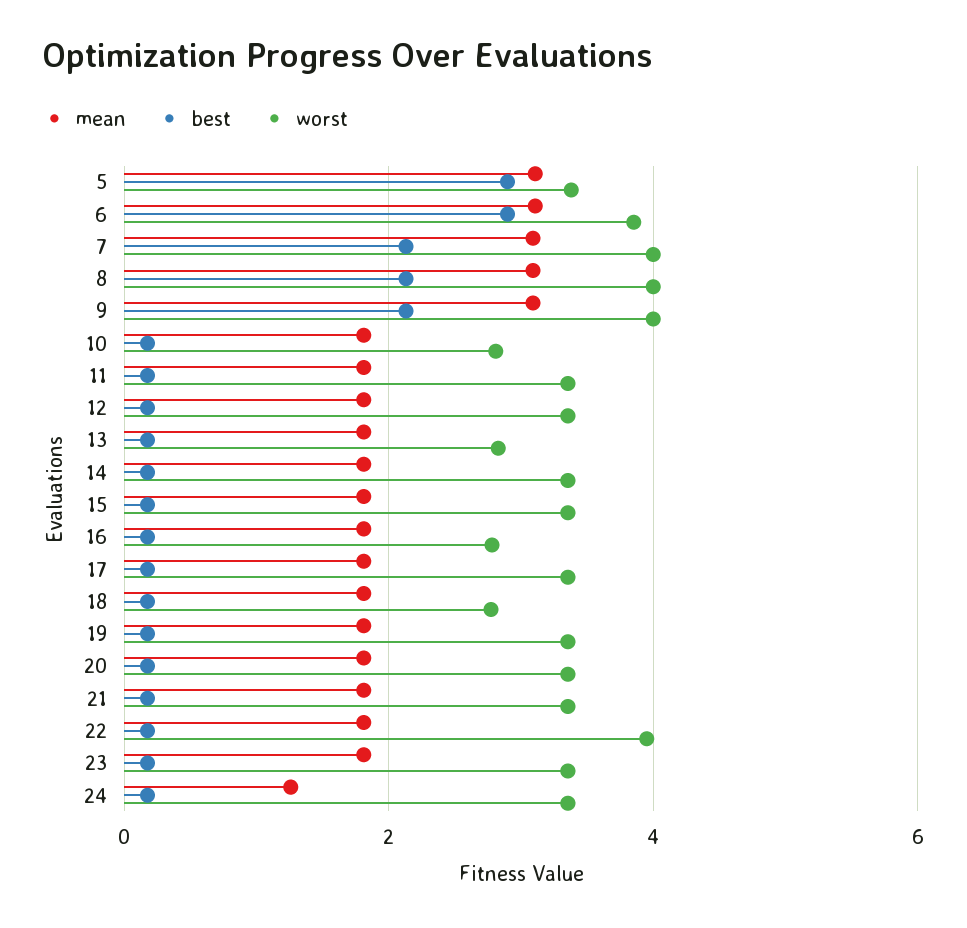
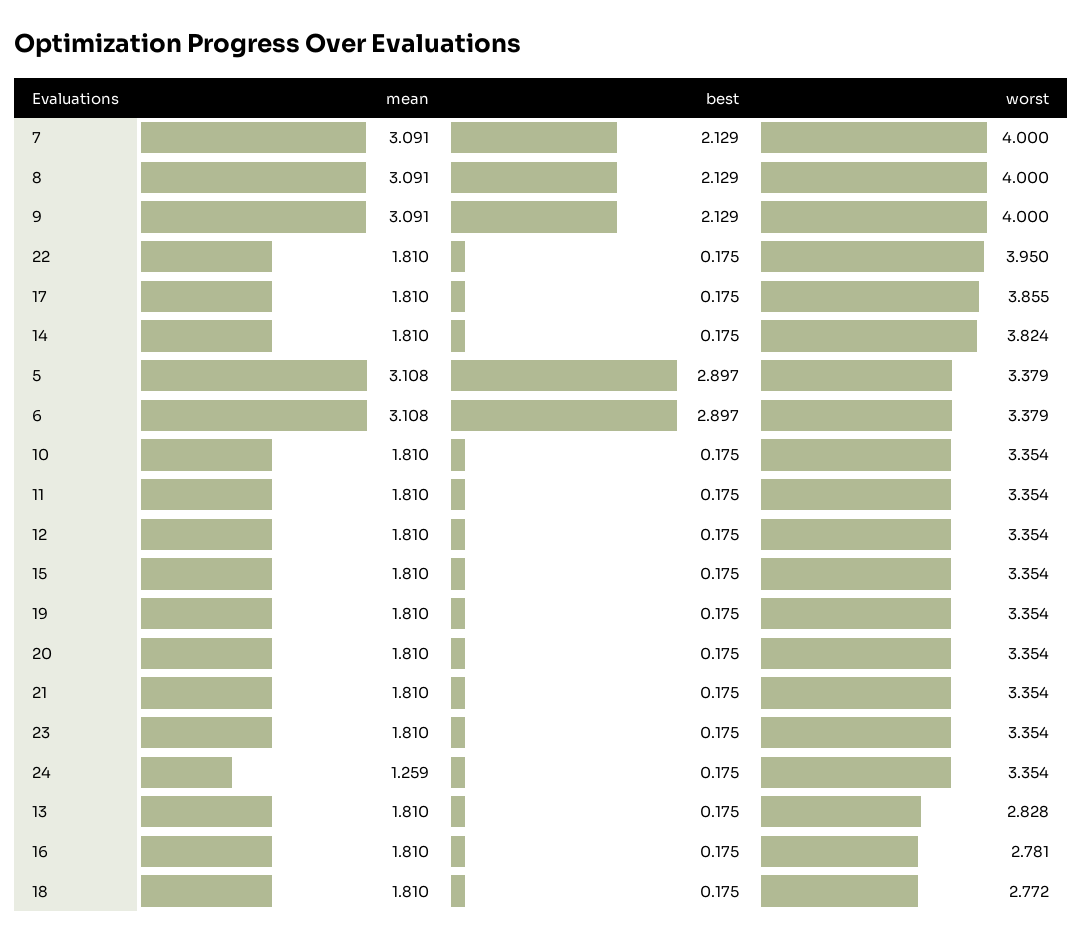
worst, 6: 3.8 -> 3.379
worst, 10: 2.8 -> 3.354
worst, 14: 3.4 -> 3.824
worst, 17: 3.4 -> 3.855

